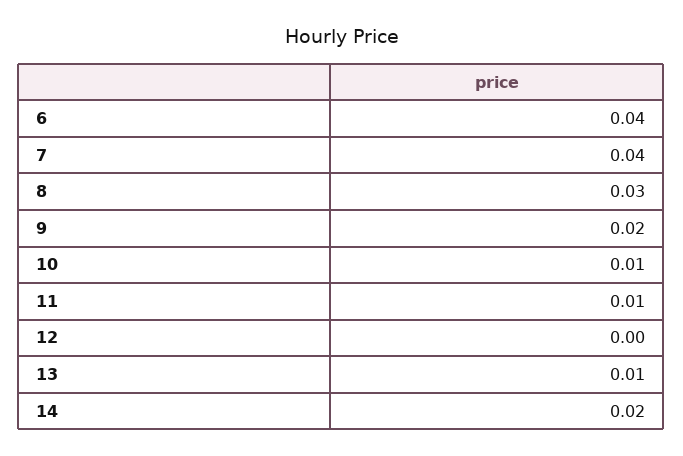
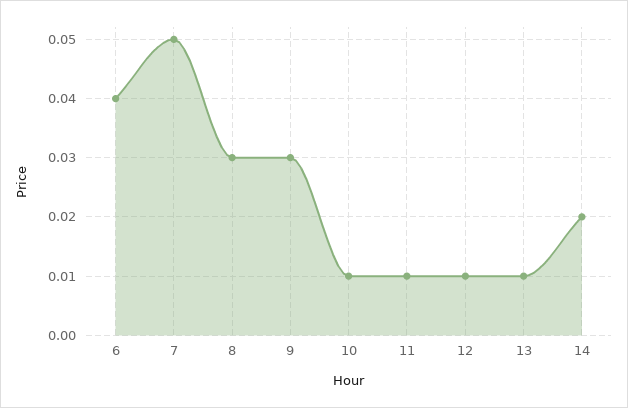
7: 0.04 -> 0.05
9: 0.02 -> 0.03
12: 0 -> 0.01

